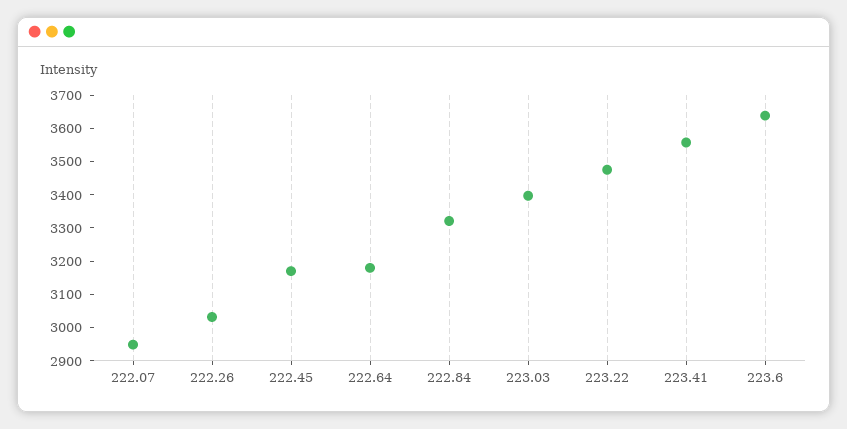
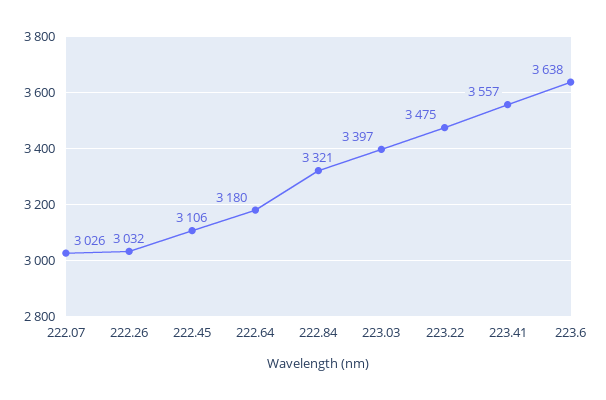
222.07: 2950 -> 3026
222.45: 3175 -> 3106

